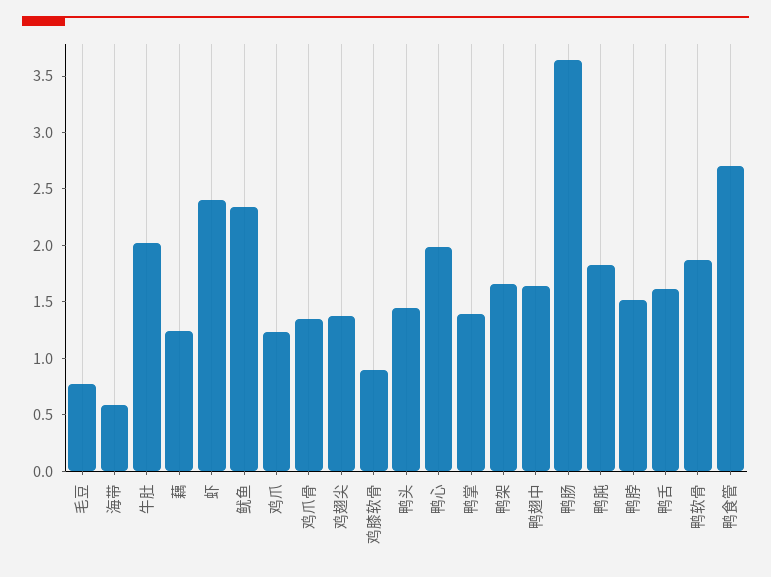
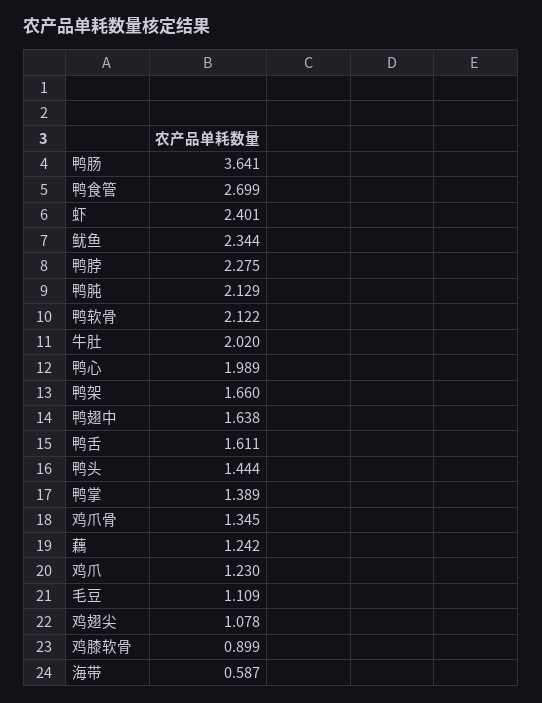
毛豆: 0.8 -> 1.109
鸡翅尖: 1.4 -> 1.078
鸭肫: 1.8 -> 2.129
鸭脖: 1.5 -> 2.275
鸭软骨: 1.9 -> 2.122

